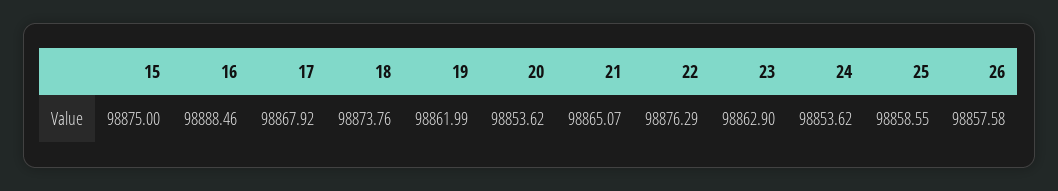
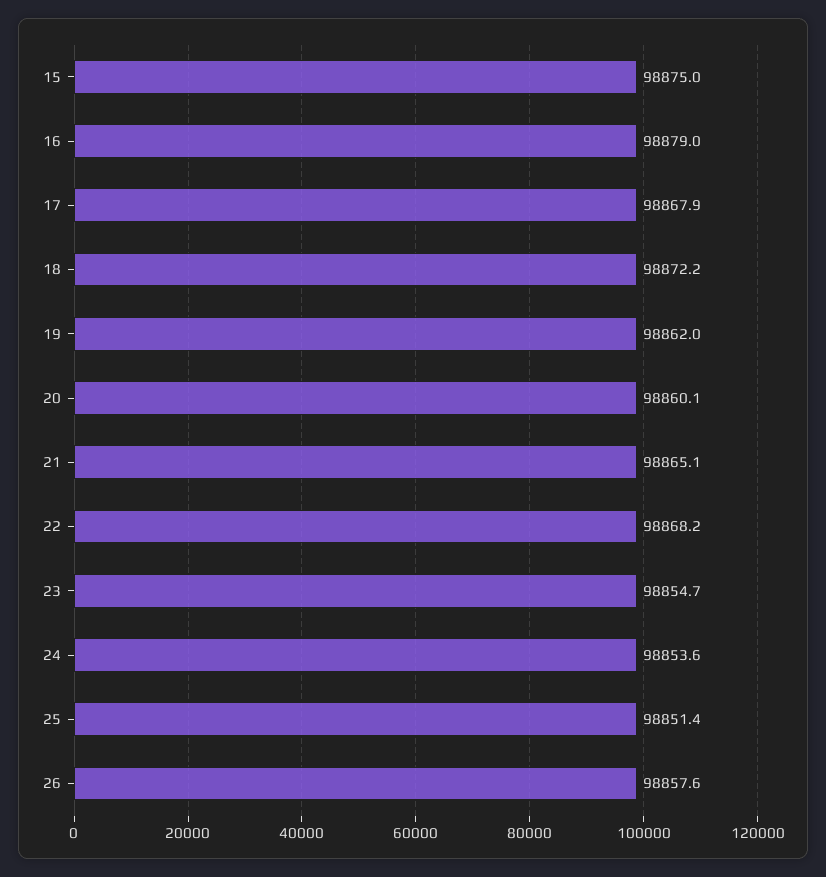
16: 98888.46 -> 98879
18: 98873.76 -> 98872.2
20: 98853.62 -> 98860.1
22: 98876.29 -> 98868.2
23: 98862.9 -> 98854.7
25: 98858.55 -> 98851.4

